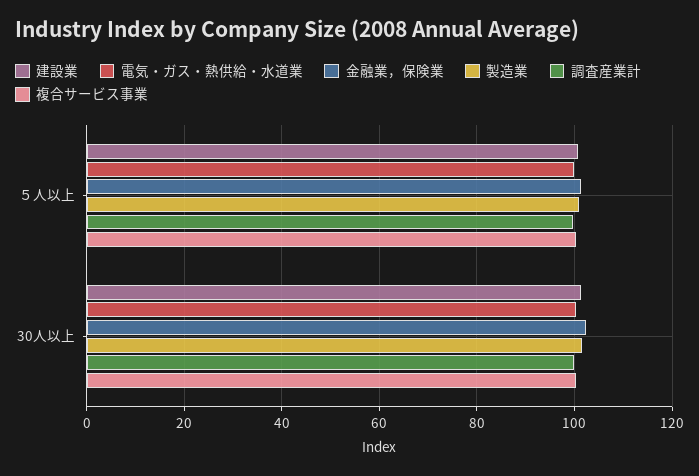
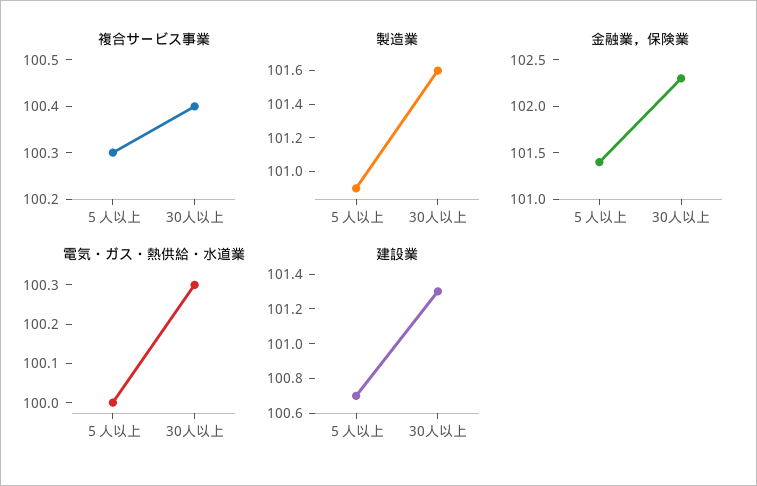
調査産業計, ５人以上: 100 -> none
調査産業計, 30人以上: 100 -> none

